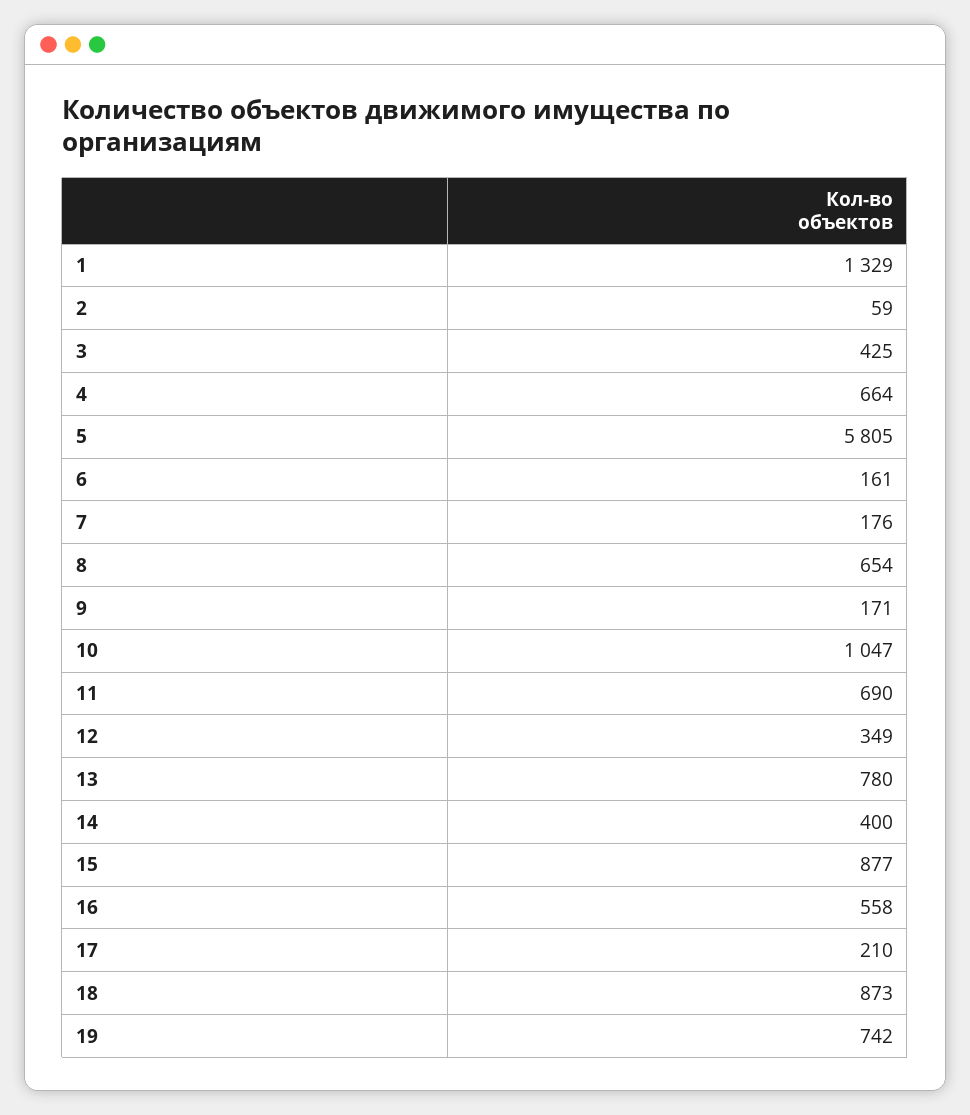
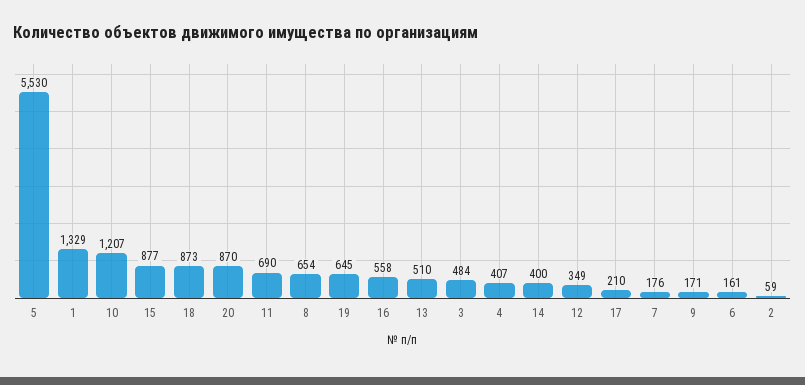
3: 425 -> 484
4: 664 -> 407
5: 5805 -> 5530
10: 1047 -> 1207
13: 780 -> 510
19: 742 -> 645
20: none -> 870

